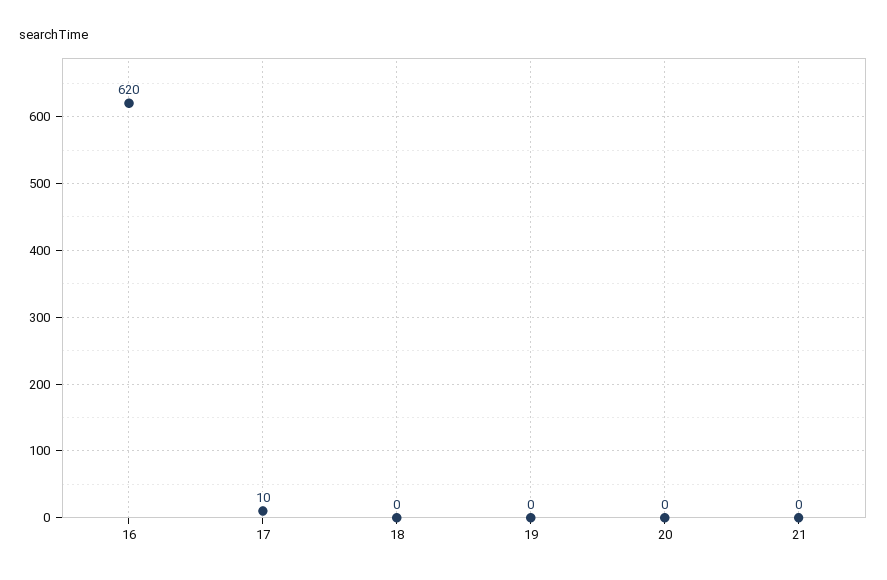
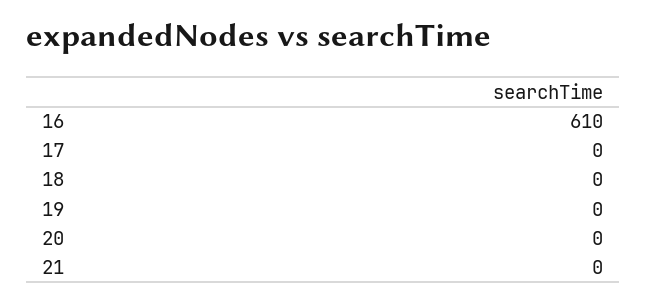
16: 620 -> 610
17: 10 -> 0

